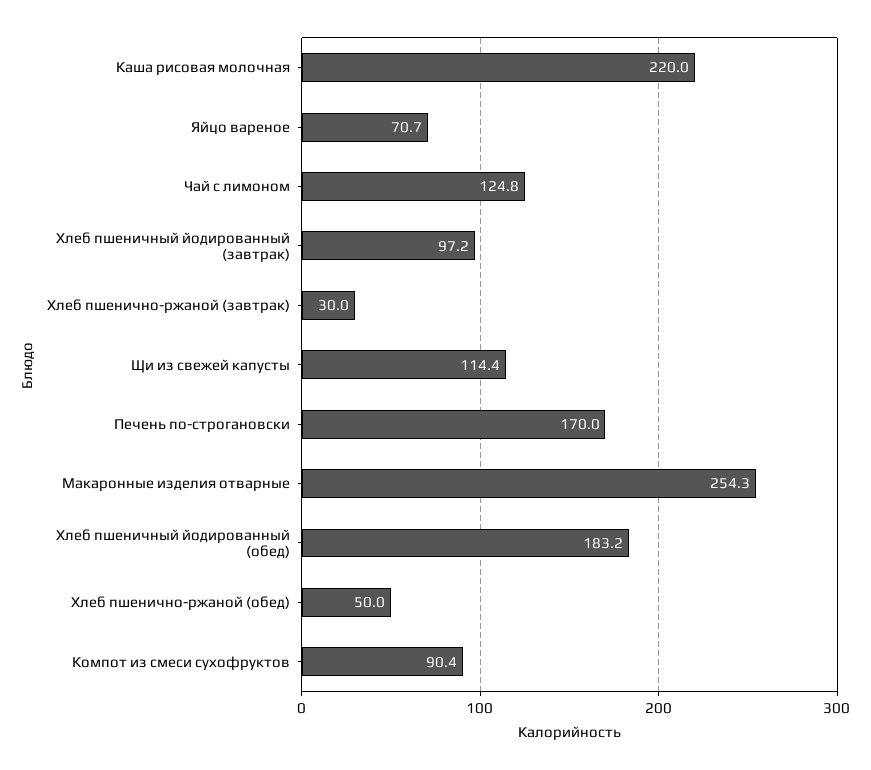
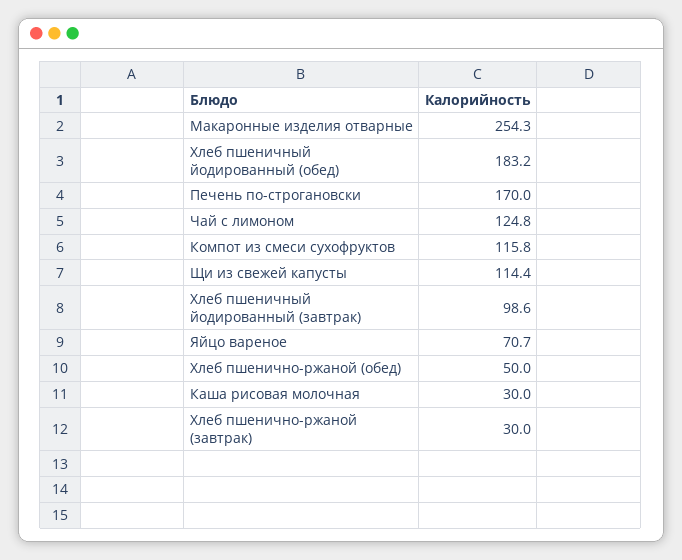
Каша рисовая молочная: 220 -> 30
Хлеб пшеничный йодированный (завтрак): 97.2 -> 98.6
Компот из смеси сухофруктов: 90.4 -> 115.8

